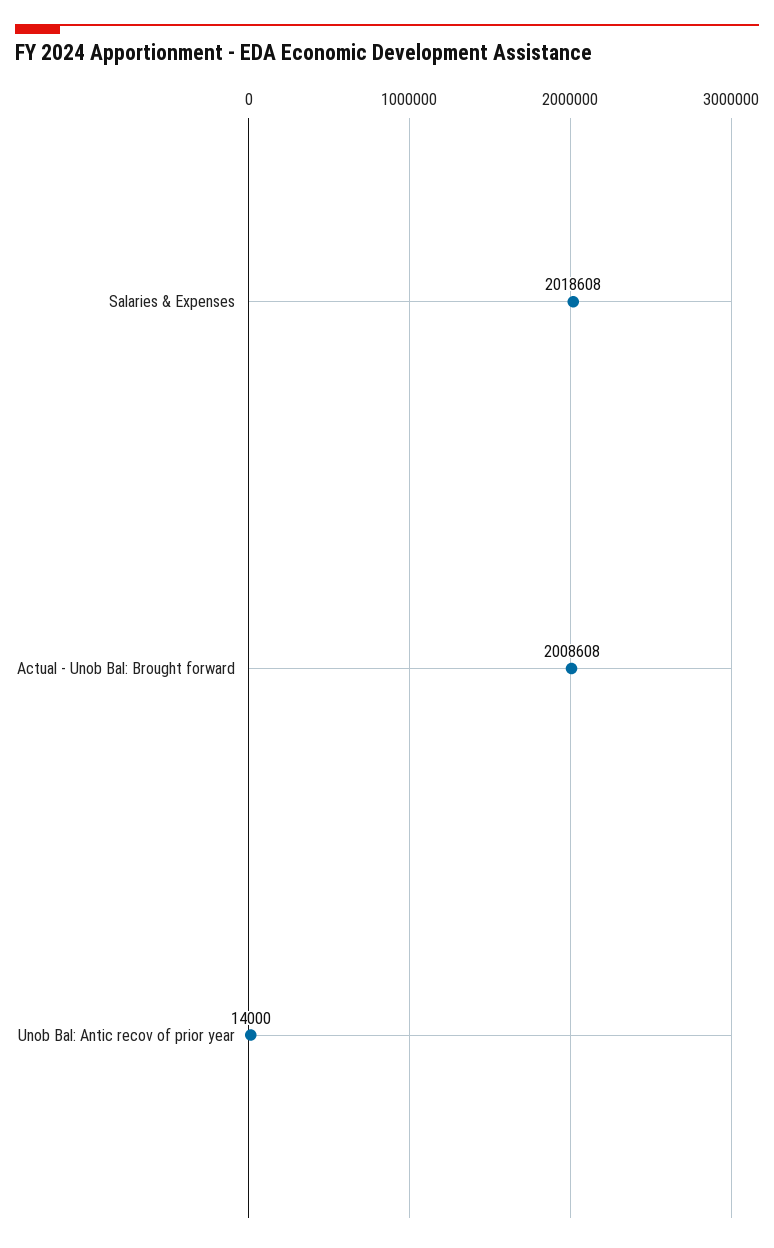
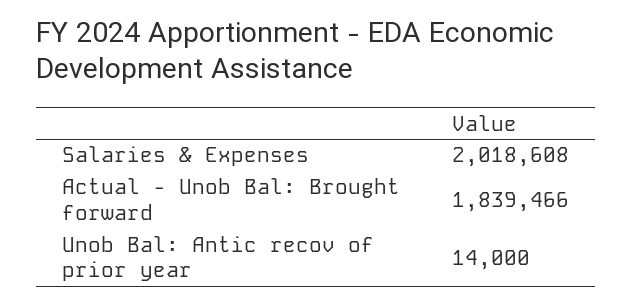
Actual - Unob Bal: Brought forward: 2008608 -> 1839466

